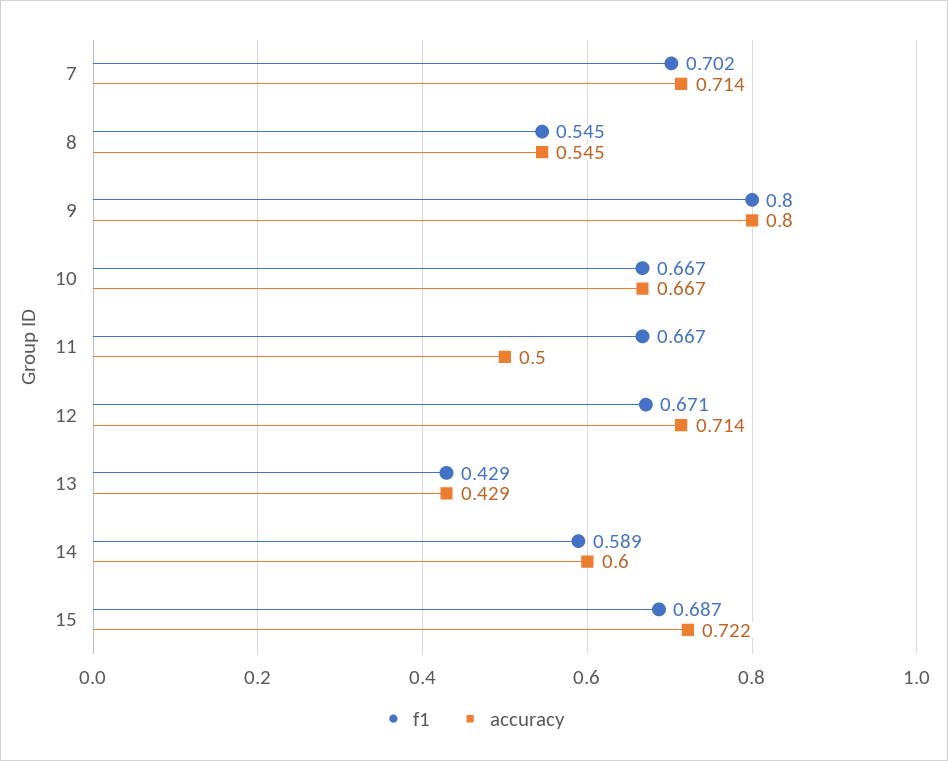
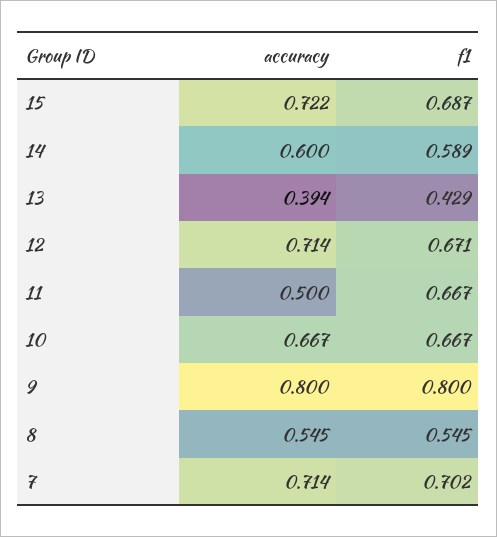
accuracy, 13: 0.429 -> 0.394

